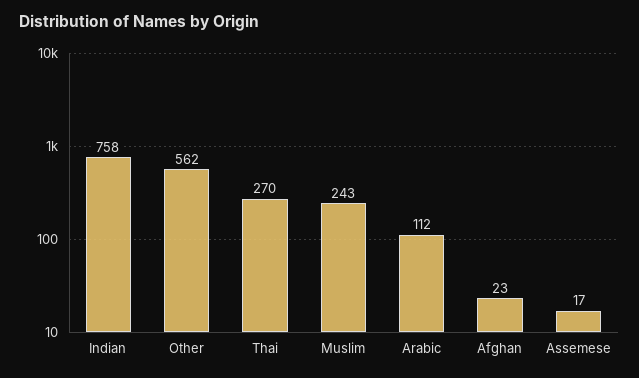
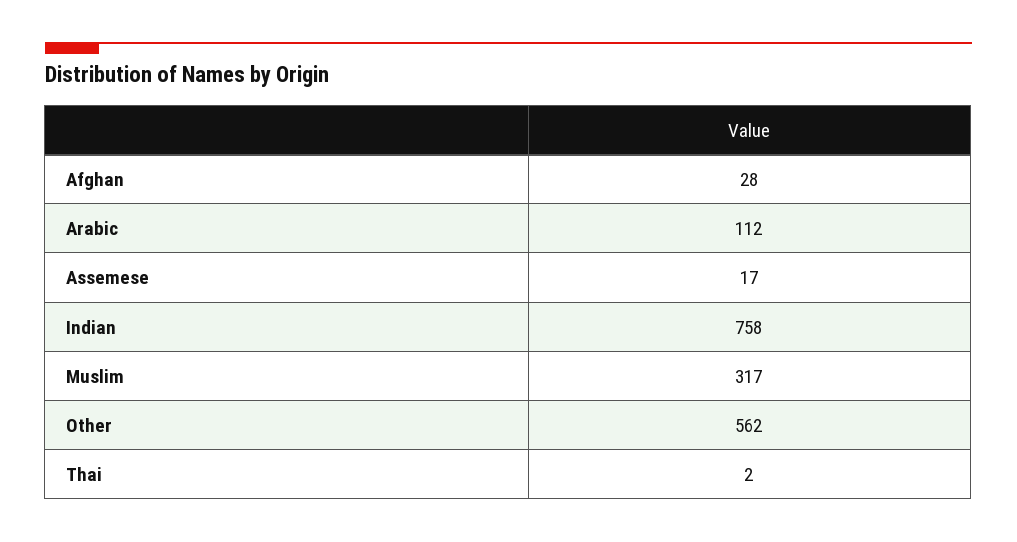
Thai: 270 -> 2
Muslim: 243 -> 317
Afghan: 23 -> 28

